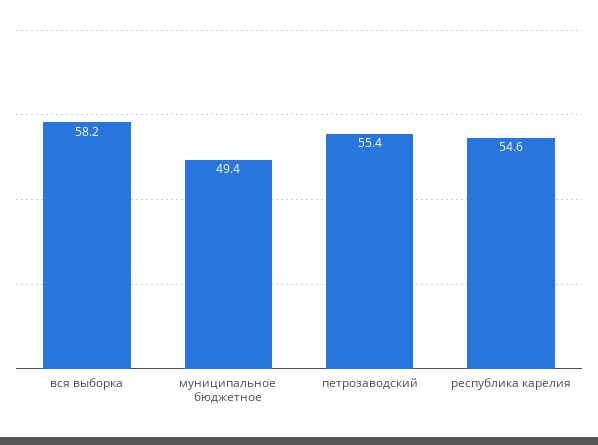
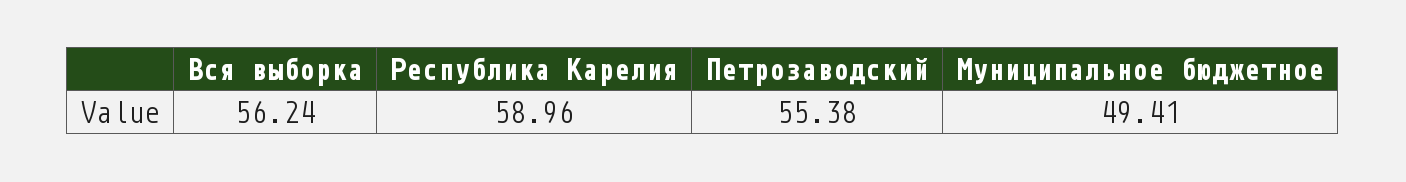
вся выборка: 58.2 -> 56.24
республика карелия: 54.6 -> 58.96

